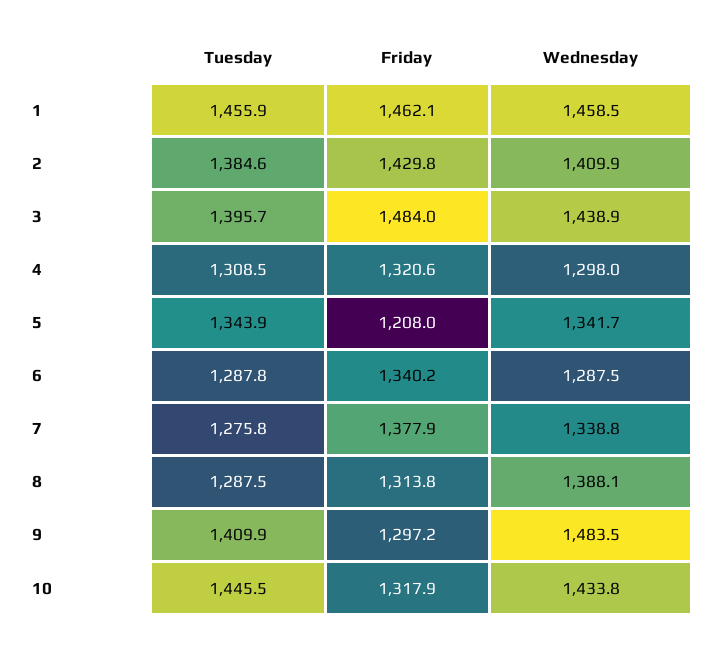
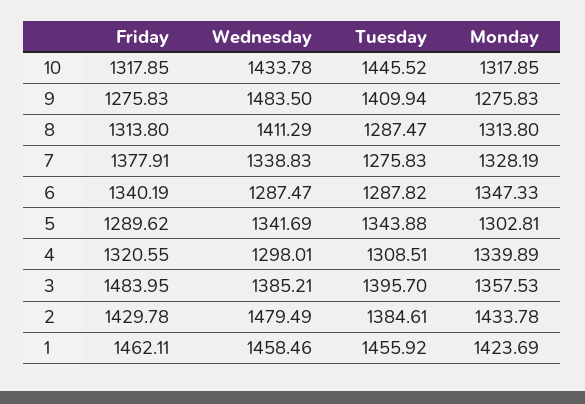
Wednesday, 2: 1409.9 -> 1479.49
Wednesday, 3: 1438.9 -> 1385.21
Friday, 5: 1208 -> 1289.62
Wednesday, 8: 1388.1 -> 1411.29
Friday, 9: 1297.2 -> 1275.83
Monday, 10: none -> 1317.85
Monday, 9: none -> 1275.83
Monday, 8: none -> 1313.8
Monday, 7: none -> 1328.19
Monday, 6: none -> 1347.33
Monday, 5: none -> 1302.81
Monday, 4: none -> 1339.89
Monday, 3: none -> 1357.53
Monday, 2: none -> 1433.78
Monday, 1: none -> 1423.69

